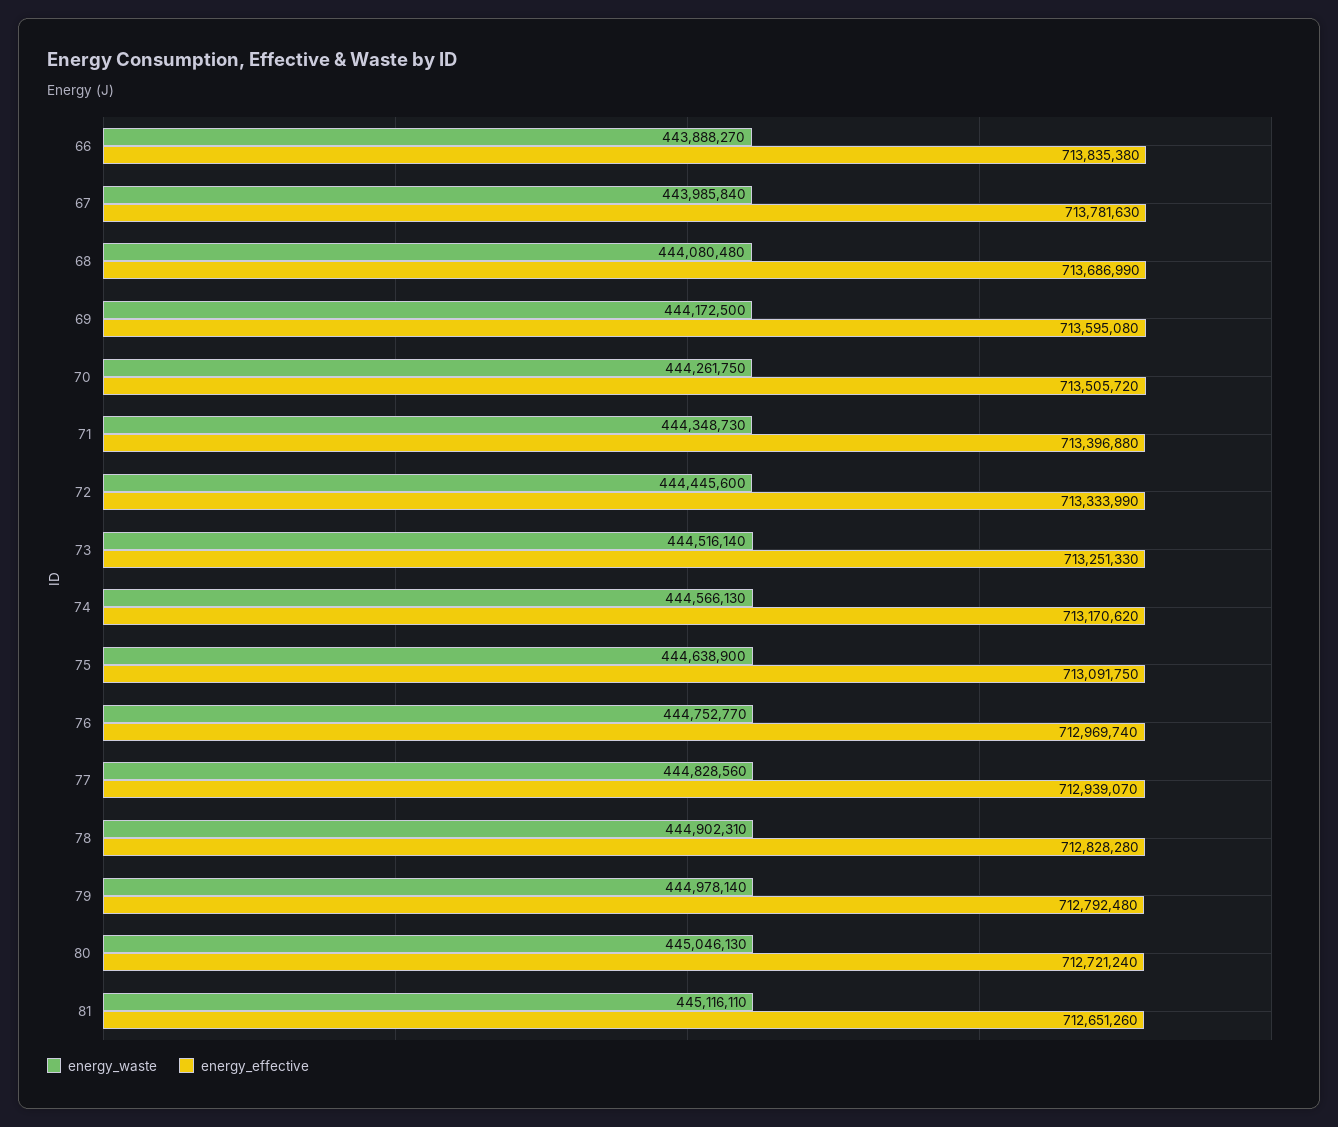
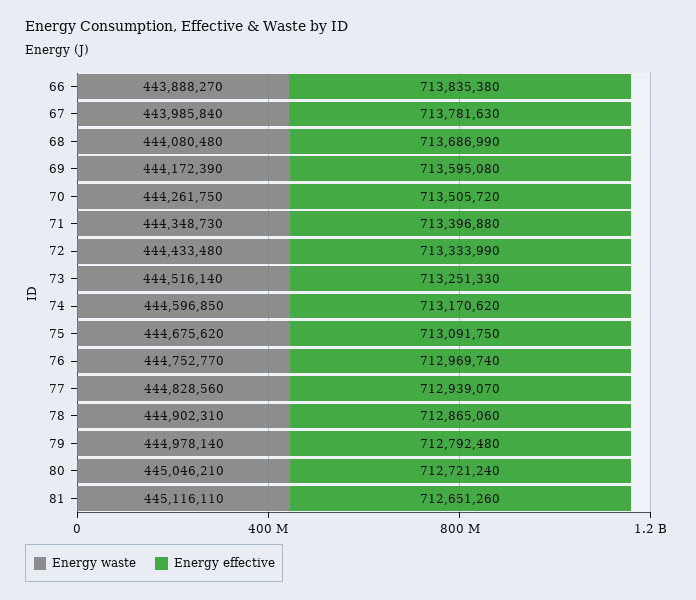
energy_waste, 69: 444172500 -> 444172390
energy_waste, 72: 444445600 -> 444433480
energy_waste, 74: 444566130 -> 444596850
energy_waste, 75: 444638900 -> 444675620
energy_effective, 78: 712828280 -> 712865060
energy_waste, 80: 445046130 -> 445046210

